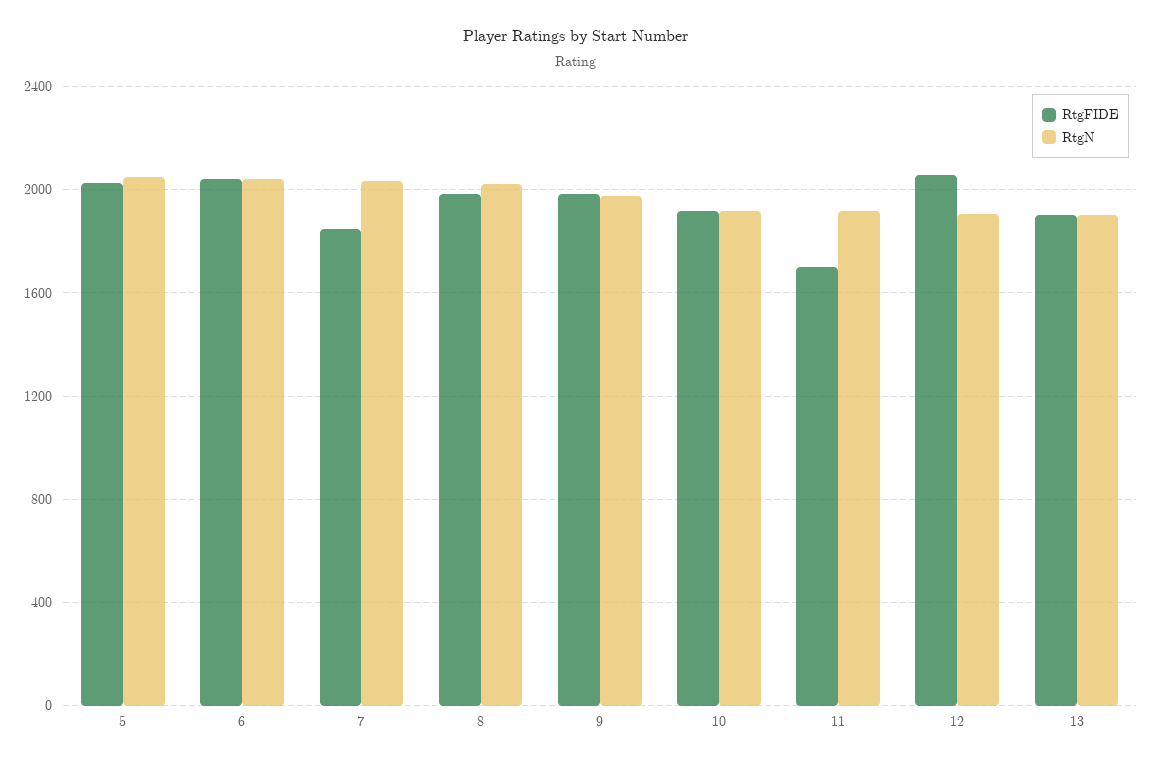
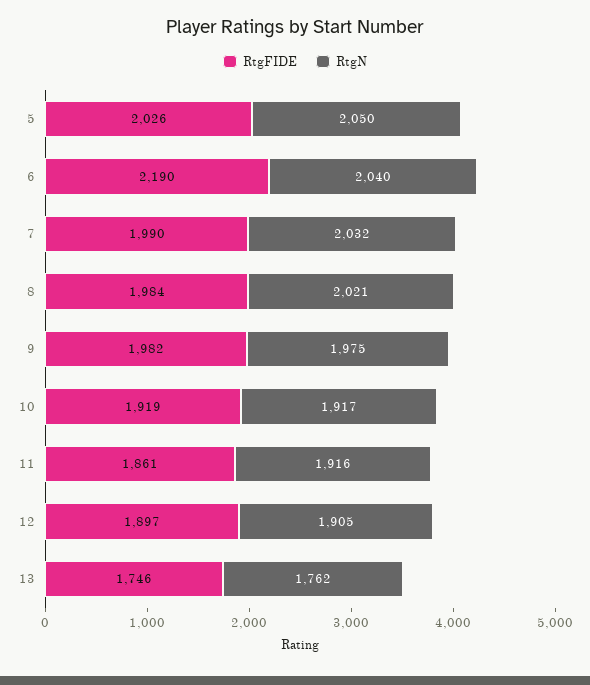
RtgFIDE, 6: 2050 -> 2190
RtgFIDE, 7: 1850 -> 1990
RtgFIDE, 11: 1700 -> 1861
RtgFIDE, 12: 2050 -> 1897
RtgFIDE, 13: 1900 -> 1746
RtgN, 13: 1900 -> 1762

